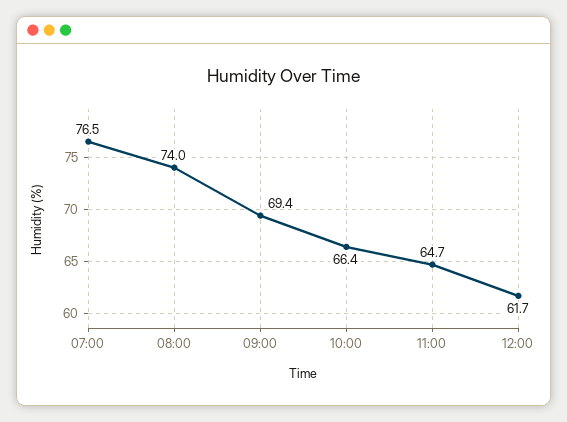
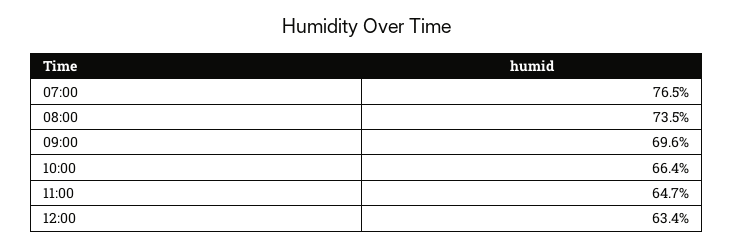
08:00: 74 -> 73.5
09:00: 69.4 -> 69.6
12:00: 61.7 -> 63.4

